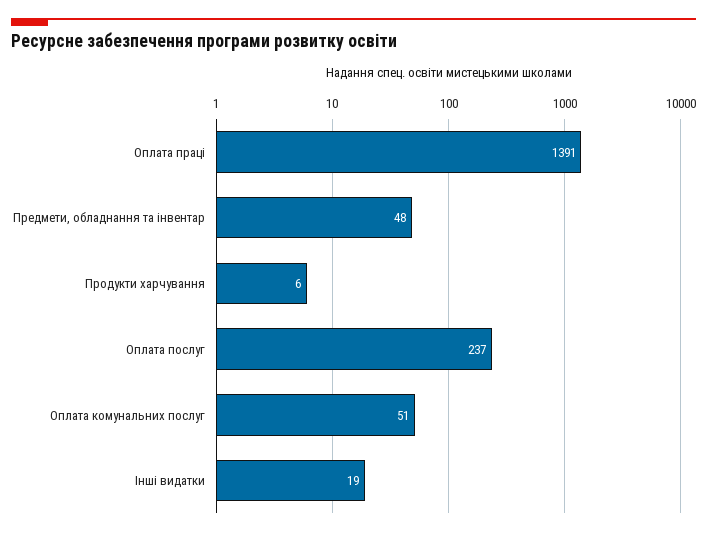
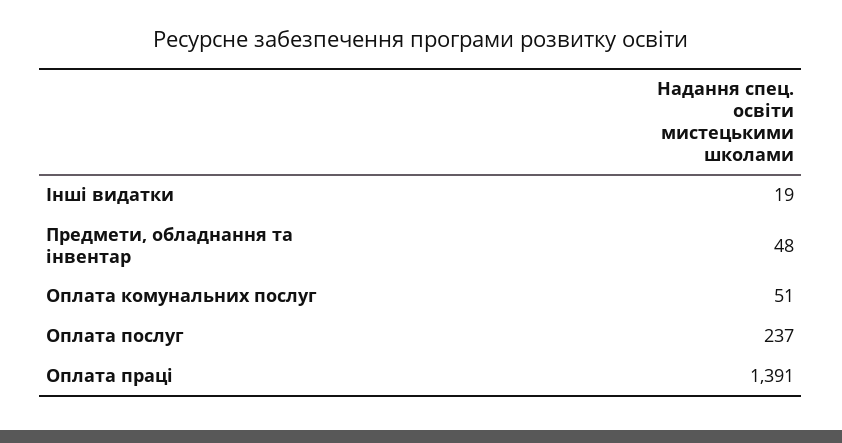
Продукти харчування: 6 -> none

